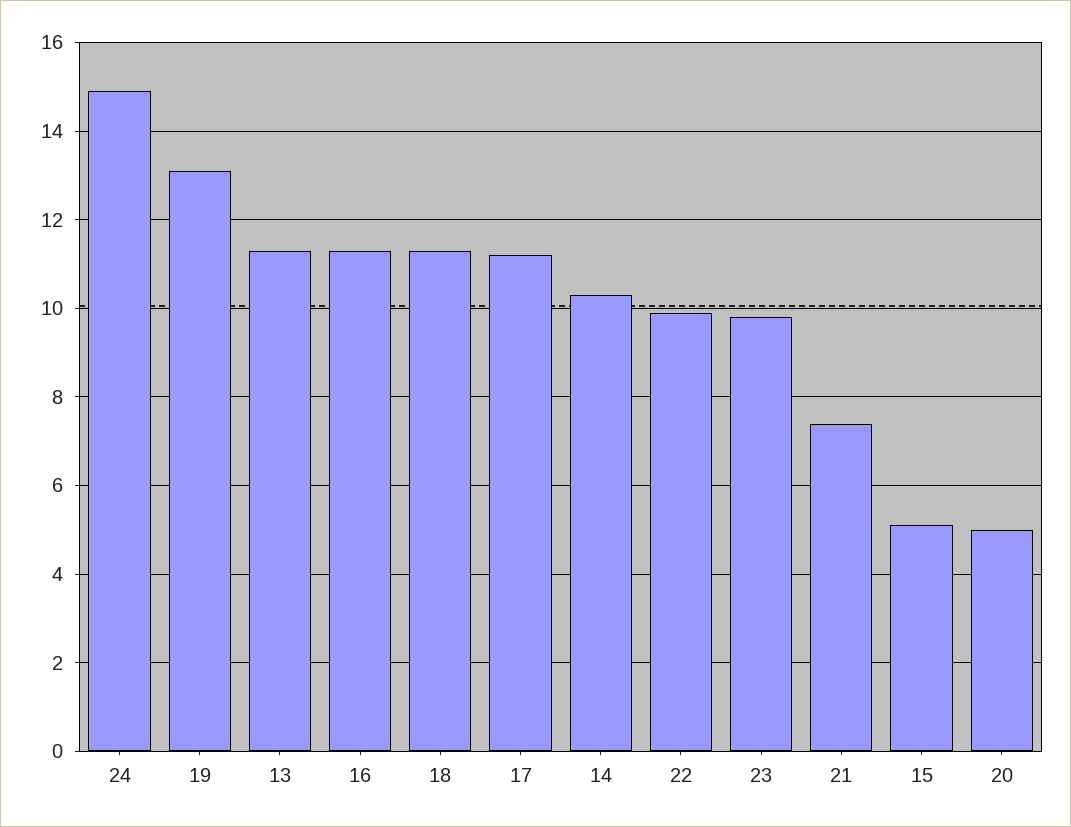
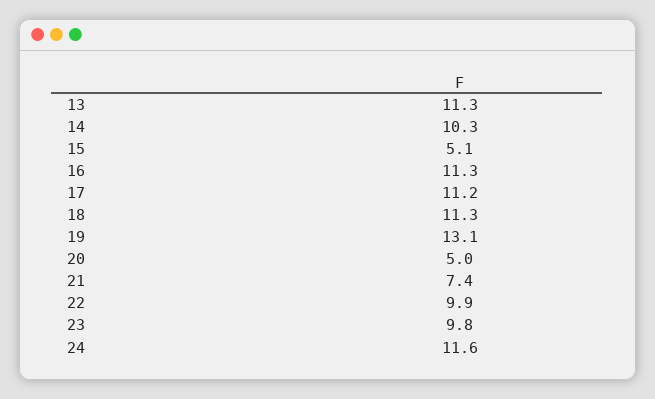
24: 15 -> 11.6

